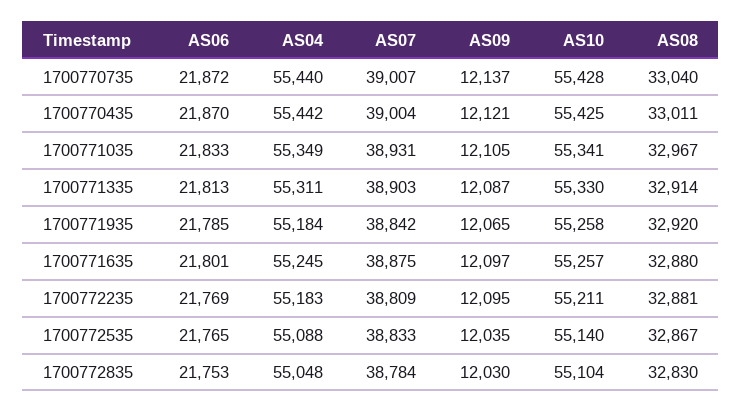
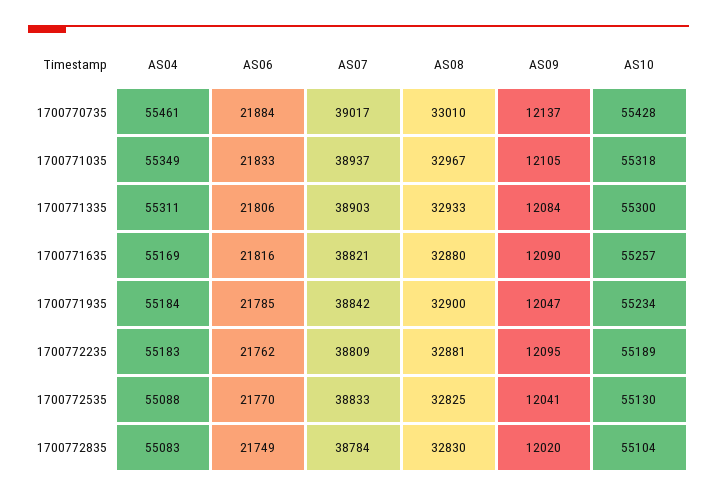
AS06, 1700770735: 21872 -> 21884
AS04, 1700770735: 55440 -> 55461
AS07, 1700770735: 39007 -> 39017
AS08, 1700770735: 33040 -> 33010
AS06, 1700770435: 21870 -> none
AS04, 1700770435: 55442 -> none
AS07, 1700770435: 39004 -> none
AS09, 1700770435: 12121 -> none
AS10, 1700770435: 55425 -> none
AS08, 1700770435: 33011 -> none
AS07, 1700771035: 38931 -> 38937
AS10, 1700771035: 55341 -> 55318
AS06, 1700771335: 21813 -> 21806
AS09, 1700771335: 12087 -> 12084
AS10, 1700771335: 55330 -> 55300
AS08, 1700771335: 32914 -> 32933
AS09, 1700771935: 12065 -> 12047
AS10, 1700771935: 55258 -> 55234
AS08, 1700771935: 32920 -> 32900
AS06, 1700771635: 21801 -> 21816
AS04, 1700771635: 55245 -> 55169
AS07, 1700771635: 38875 -> 38821
AS09, 1700771635: 12097 -> 12090
AS06, 1700772235: 21769 -> 21762
AS10, 1700772235: 55211 -> 55189
AS06, 1700772535: 21765 -> 21770
AS09, 1700772535: 12035 -> 12041
AS10, 1700772535: 55140 -> 55130
AS08, 1700772535: 32867 -> 32825
AS06, 1700772835: 21753 -> 21749
AS04, 1700772835: 55048 -> 55083
AS09, 1700772835: 12030 -> 12020

